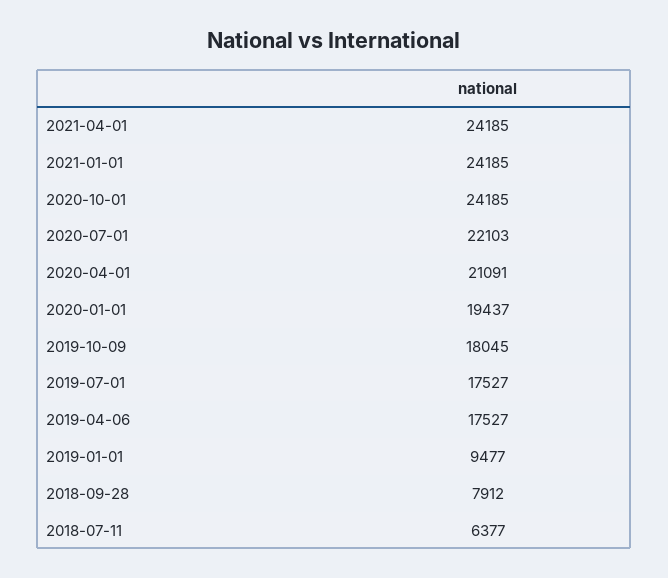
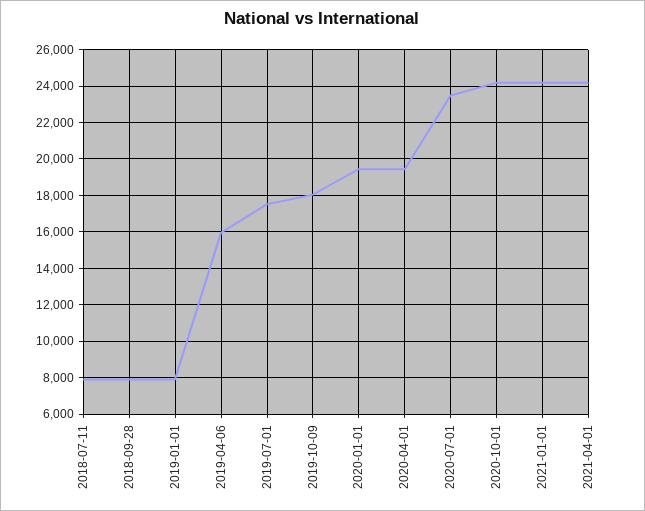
2020-07-01: 22103 -> 23500
2020-04-01: 21091 -> 19500
2019-04-06: 17527 -> 16000
2019-01-01: 9477 -> 8000
2018-07-11: 6377 -> 8000

